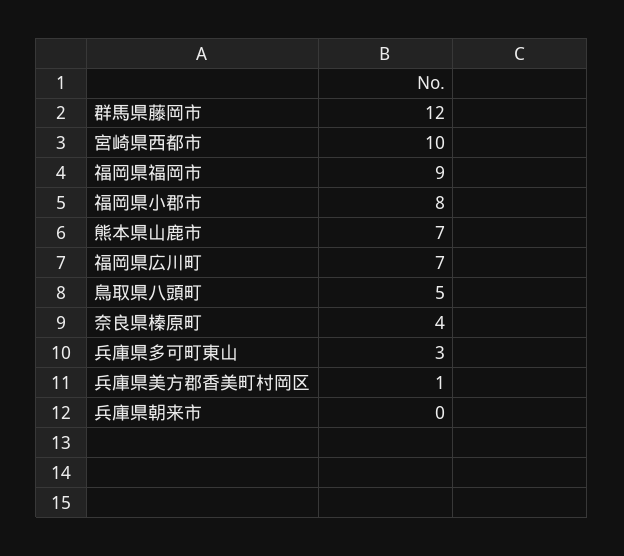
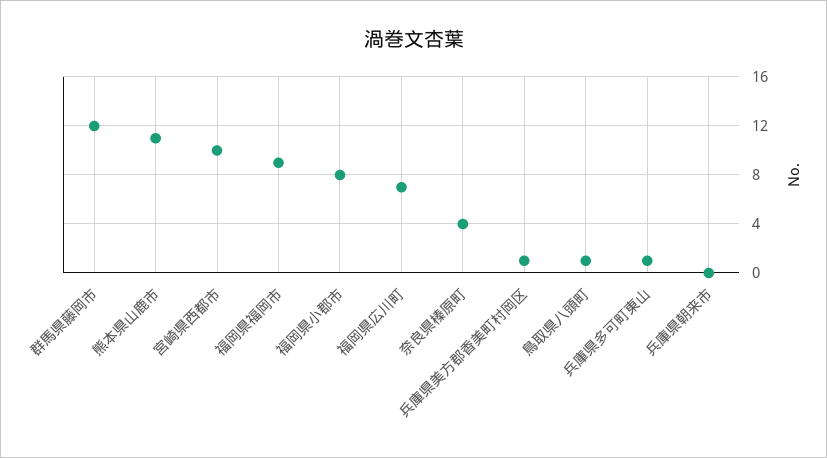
熊本県山鹿市: 7 -> 11
鳥取県八頭町: 5 -> 1
兵庫県多可町東山: 3 -> 1

